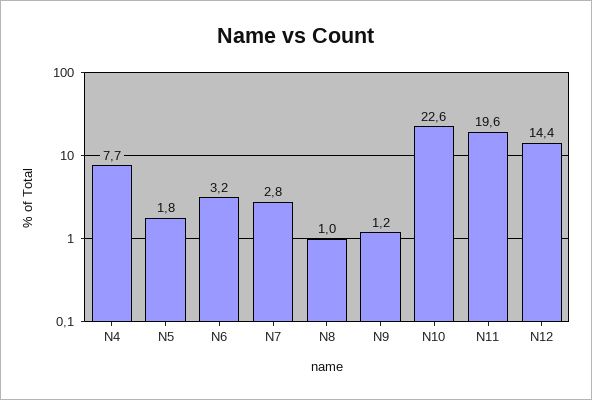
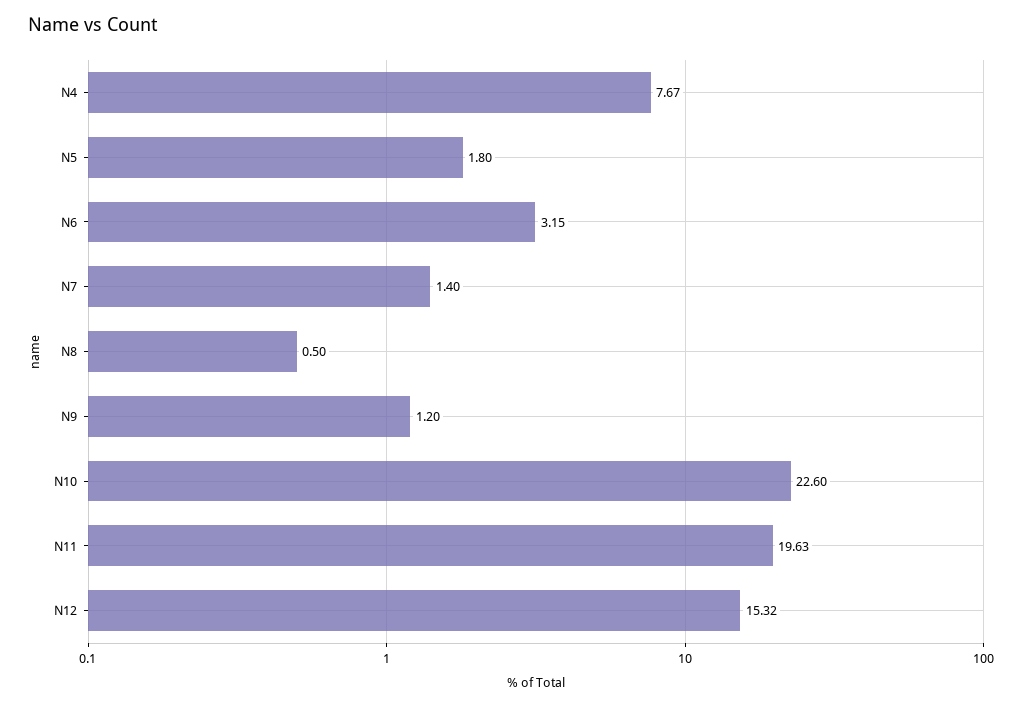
N7: 2.8 -> 1.4
N8: 1 -> 0.5
N12: 14.4 -> 15.32

